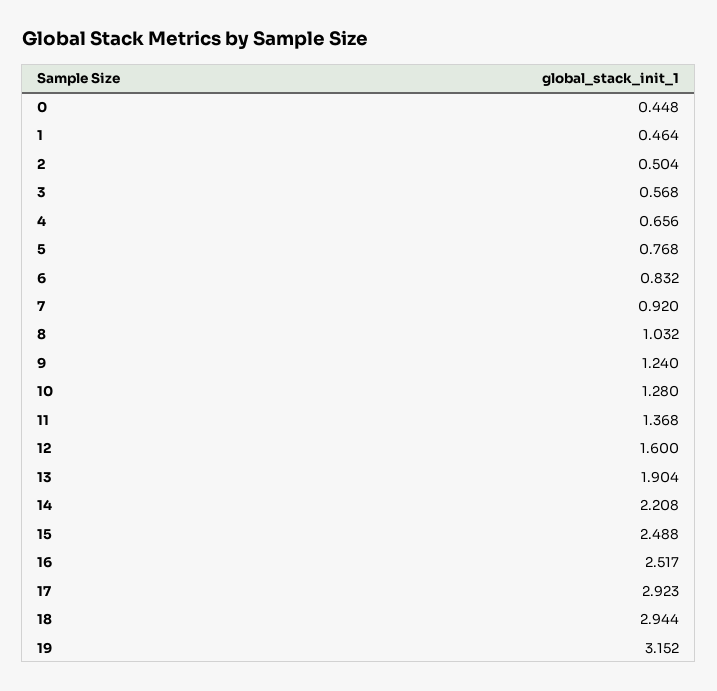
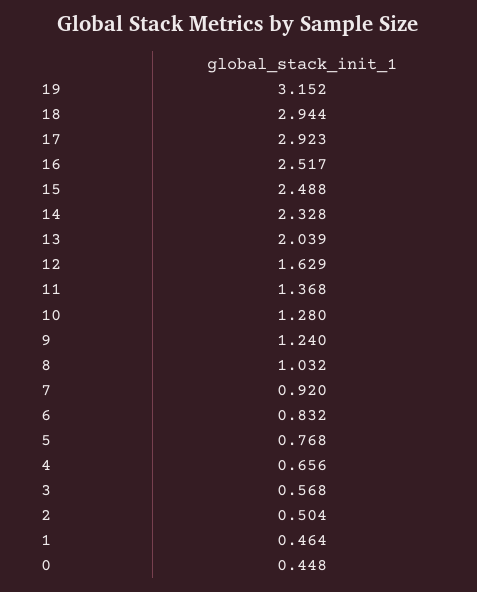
12: 1.6 -> 1.629
13: 1.904 -> 2.039
14: 2.208 -> 2.328

